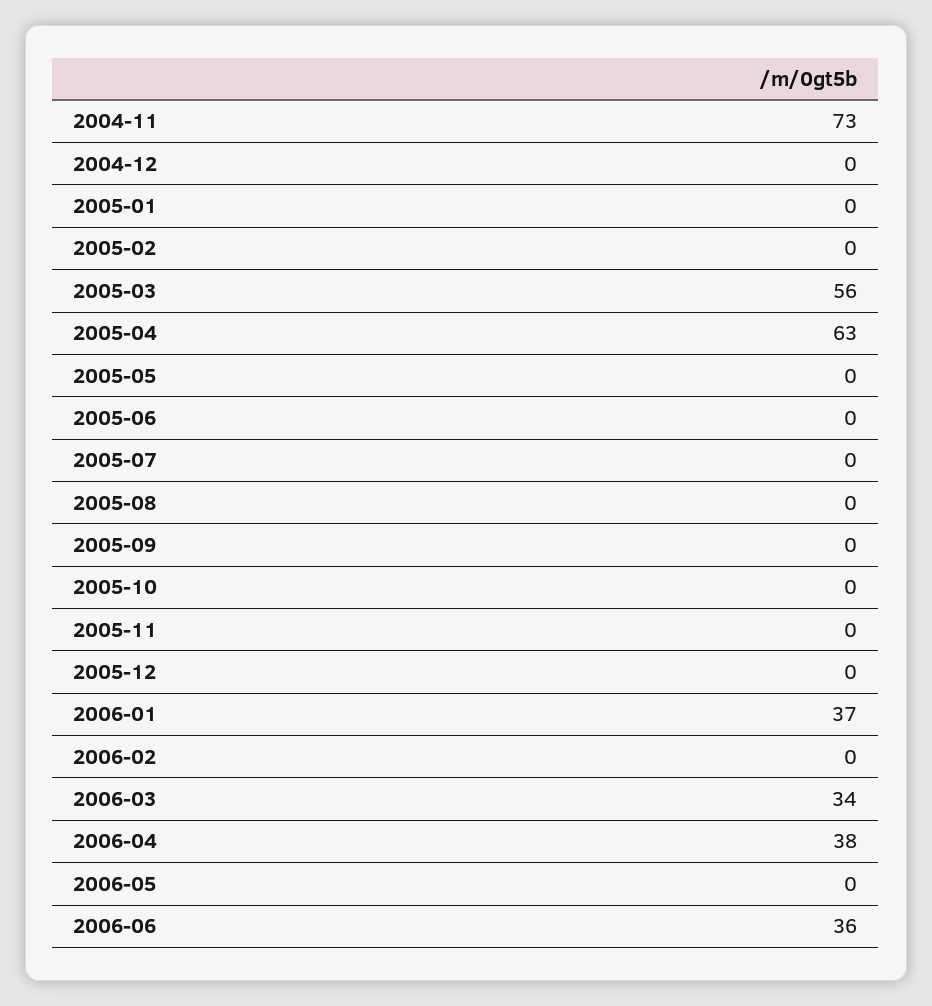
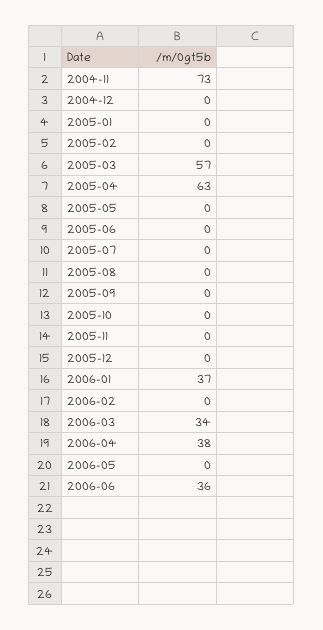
2005-03: 56 -> 57

